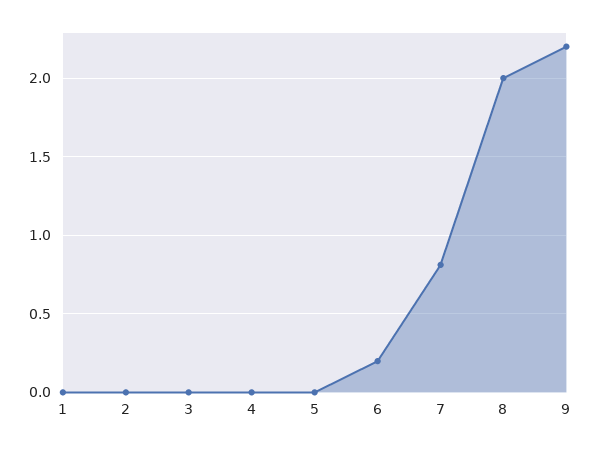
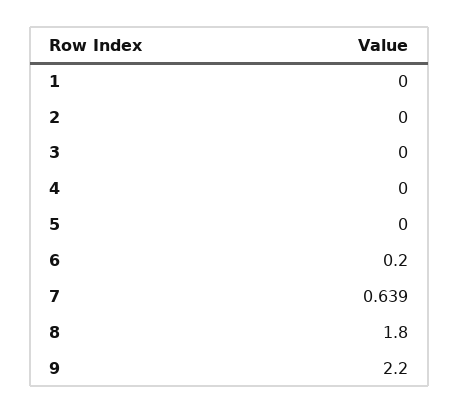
7: 0.8 -> 0.639
8: 2 -> 1.8

